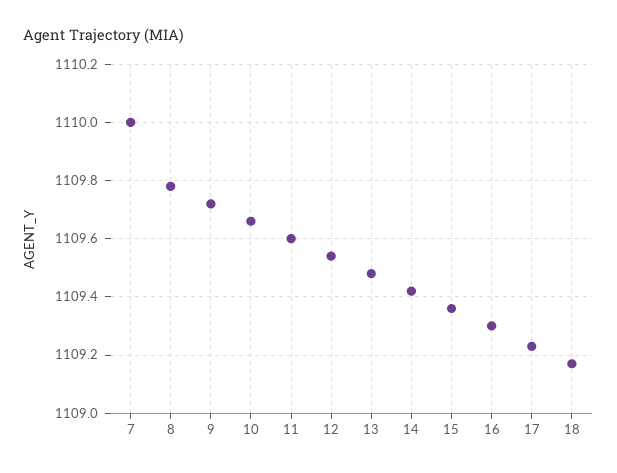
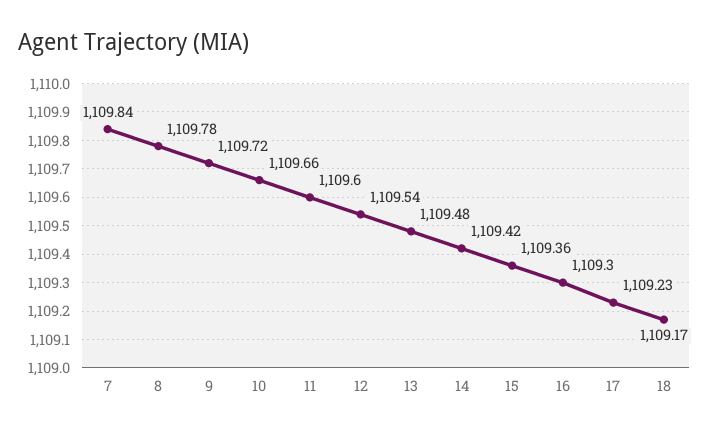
7: 1110 -> 1109.84

